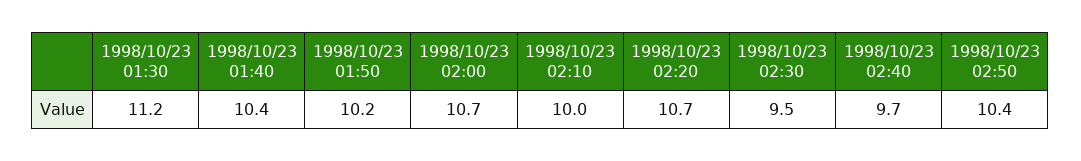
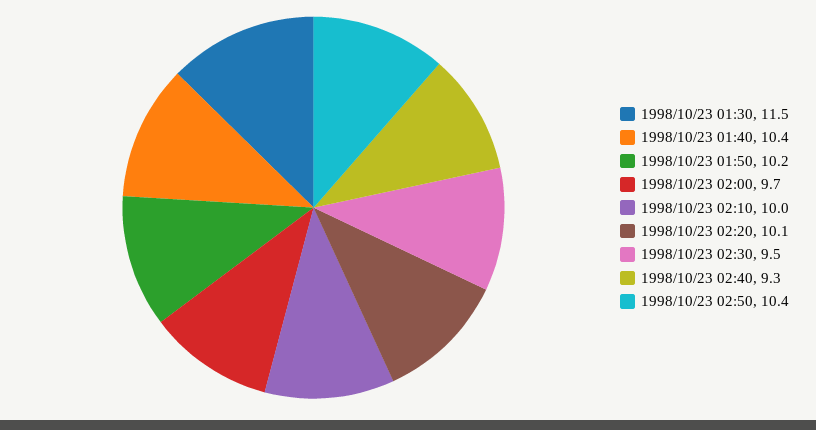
1998/10/23 01:30: 11.2 -> 11.5
1998/10/23 02:00: 10.7 -> 9.7
1998/10/23 02:20: 10.7 -> 10.1
1998/10/23 02:40: 9.7 -> 9.3

